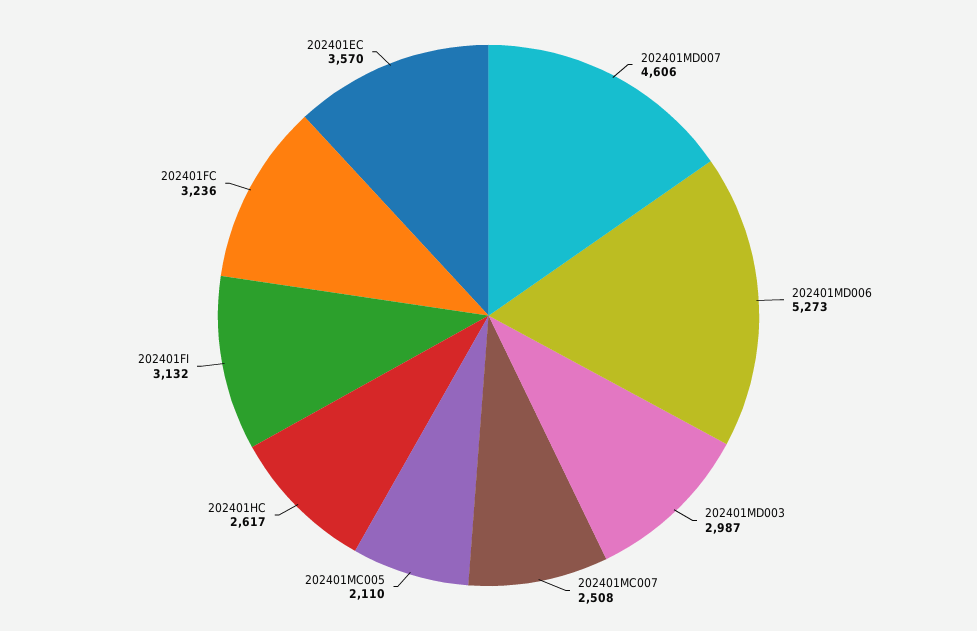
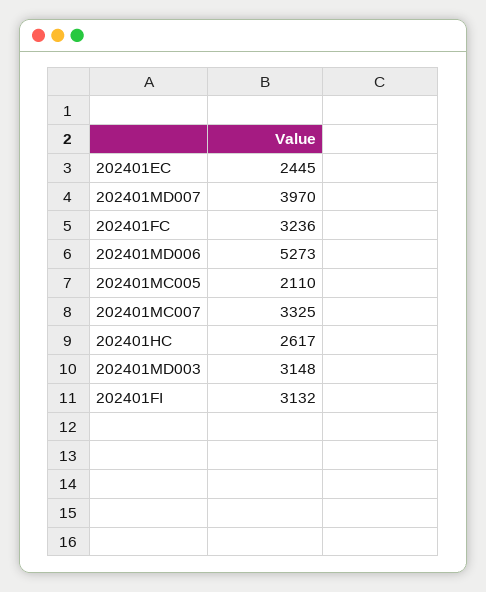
202401MD007: 4606 -> 3970
202401MD003: 2987 -> 3148
202401MC007: 2508 -> 3325
202401EC: 3570 -> 2445

